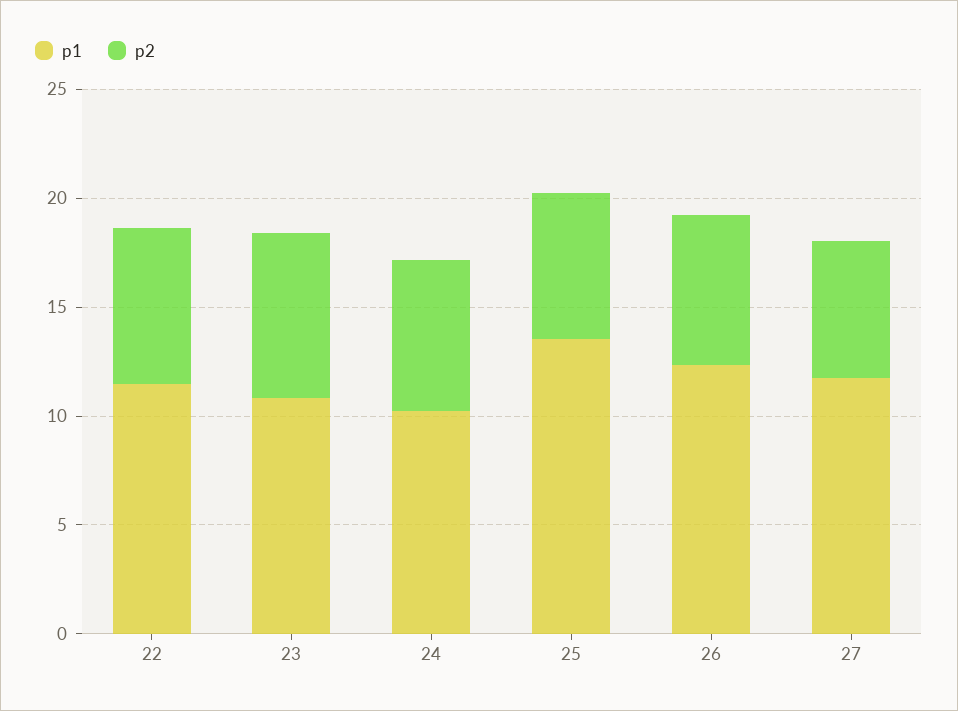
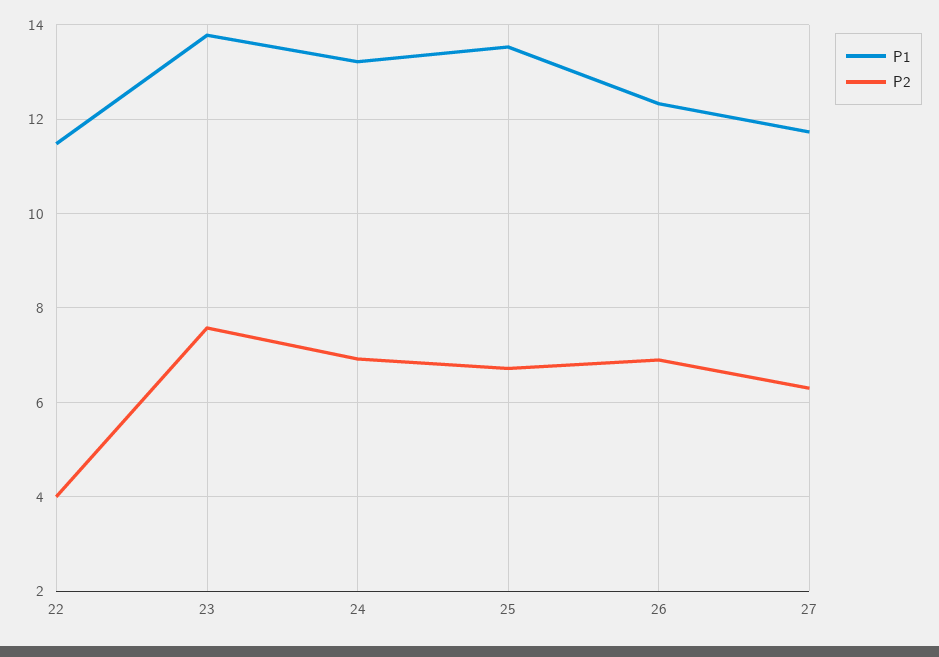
p2, 22: 7 -> 4
p1, 23: 11 -> 13.8
p1, 24: 10 -> 13.2

